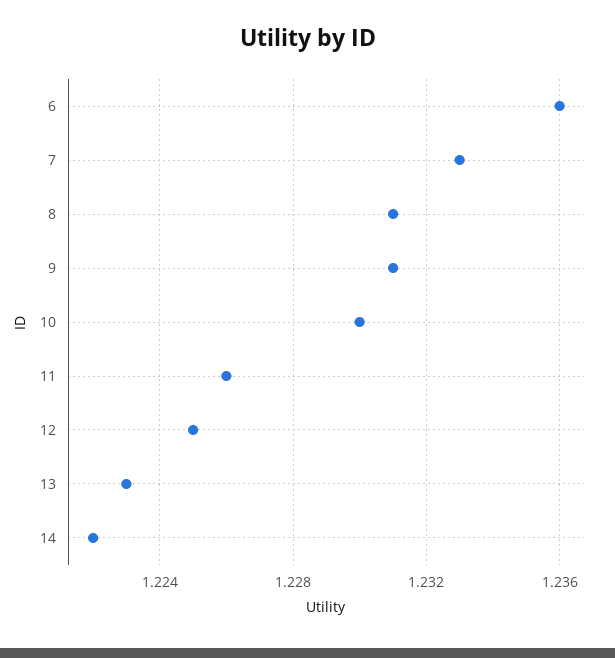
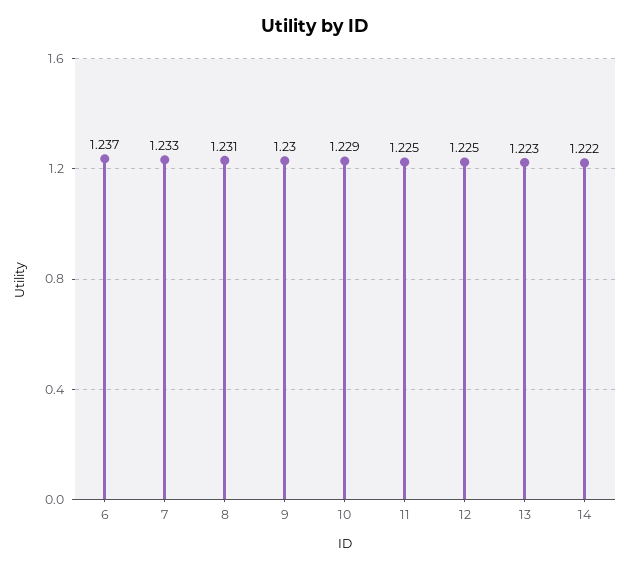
6: 1.236 -> 1.237
9: 1.231 -> 1.23
10: 1.23 -> 1.229
11: 1.226 -> 1.225

